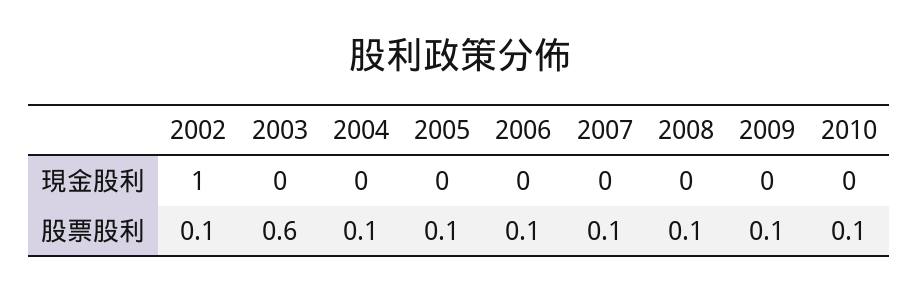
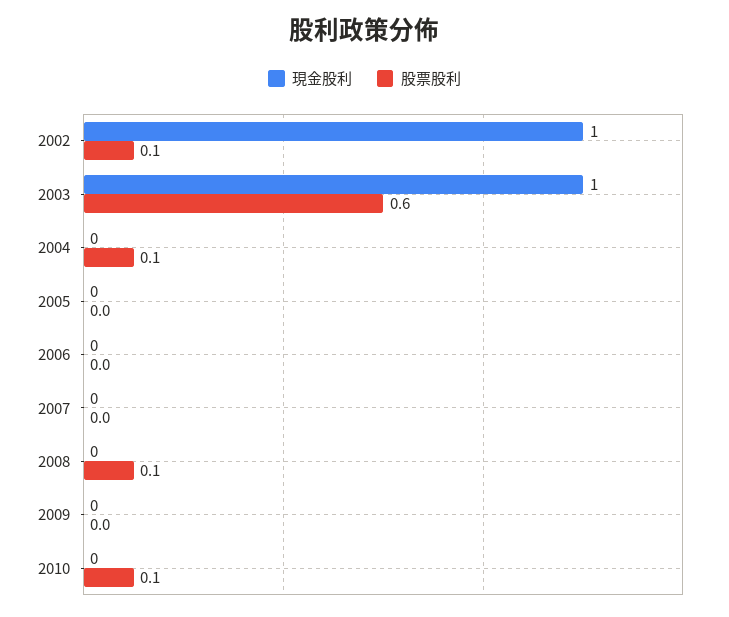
現金股利, 2003: 0 -> 1
股票股利, 2005: 0.1 -> 0
股票股利, 2006: 0.1 -> 0
股票股利, 2007: 0.1 -> 0
股票股利, 2009: 0.1 -> 0

